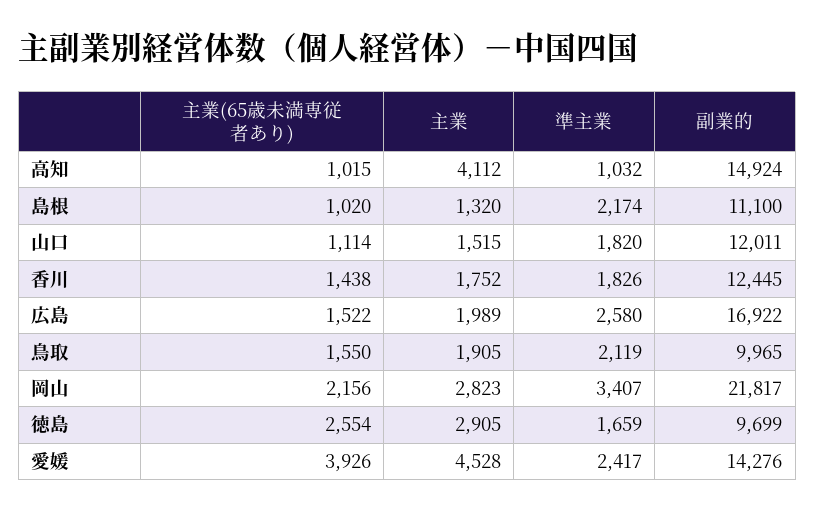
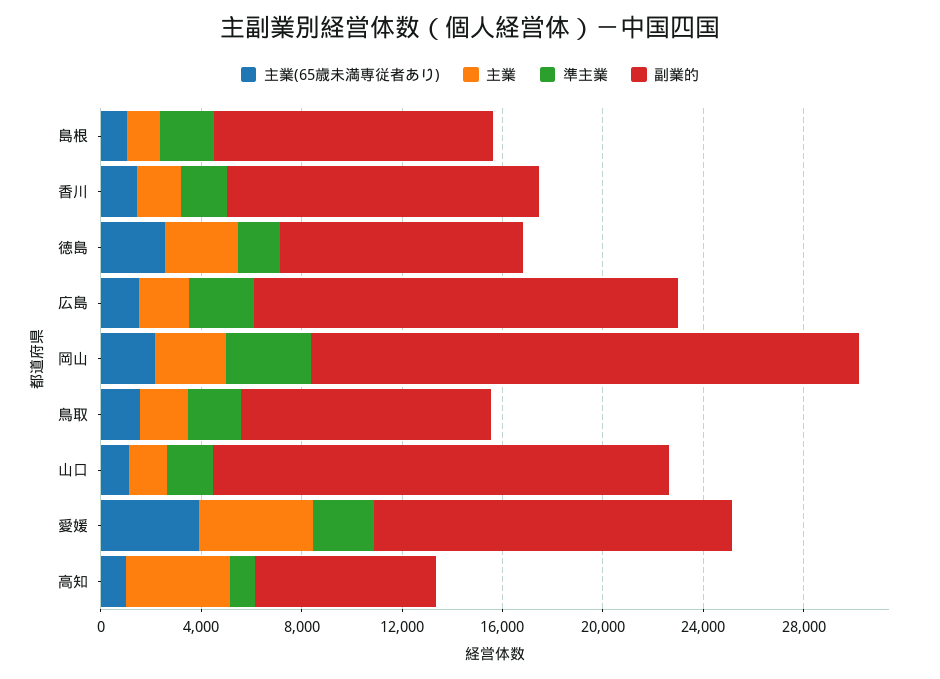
副業的, 高知: 14924 -> 7000
副業的, 山口: 12011 -> 18000

